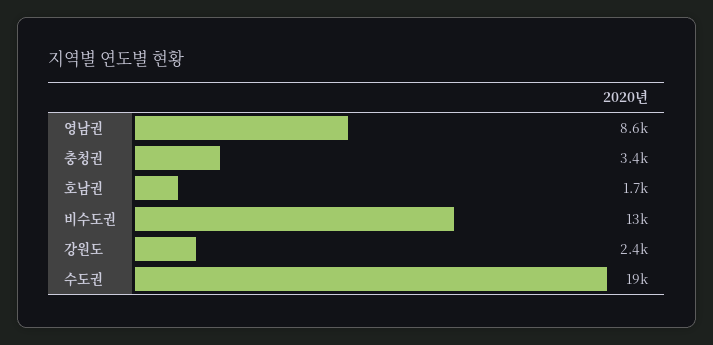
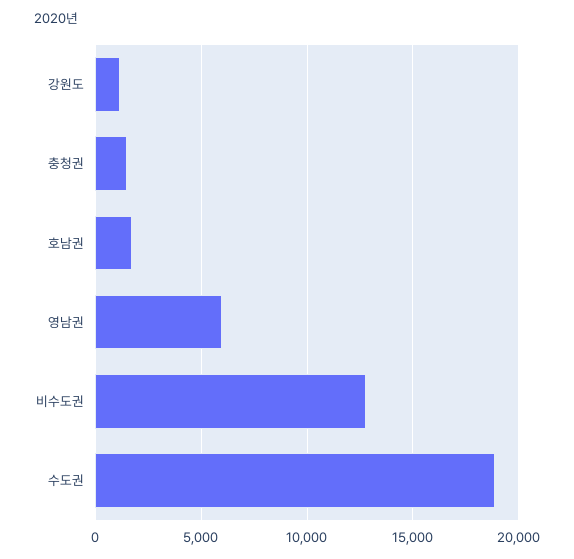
영남권: 8600 -> 6000
충청권: 3400 -> 1500
강원도: 2400 -> 1000

